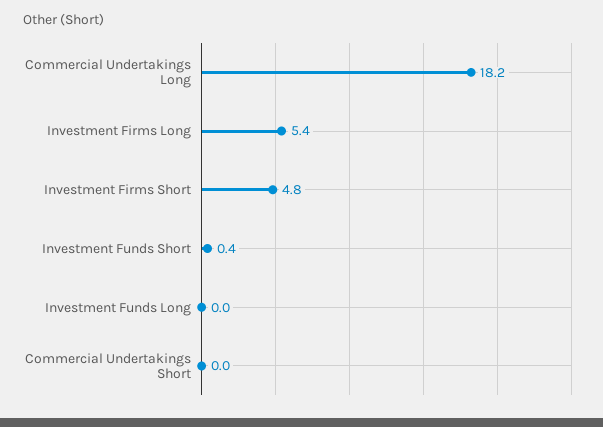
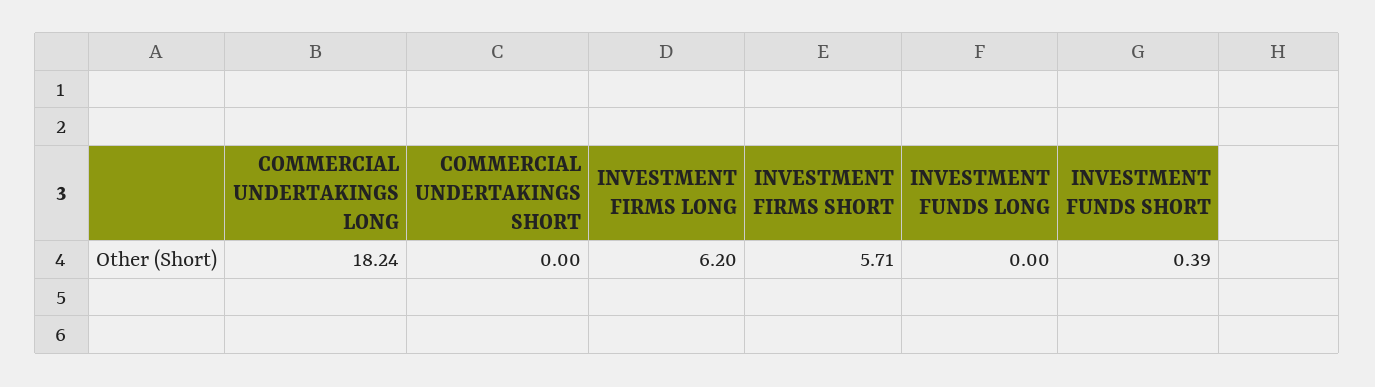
Investment Firms Long: 5.4 -> 6.2
Investment Firms Short: 4.8 -> 5.71

